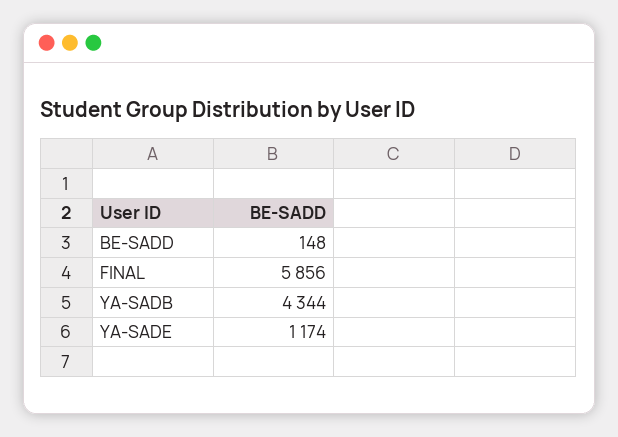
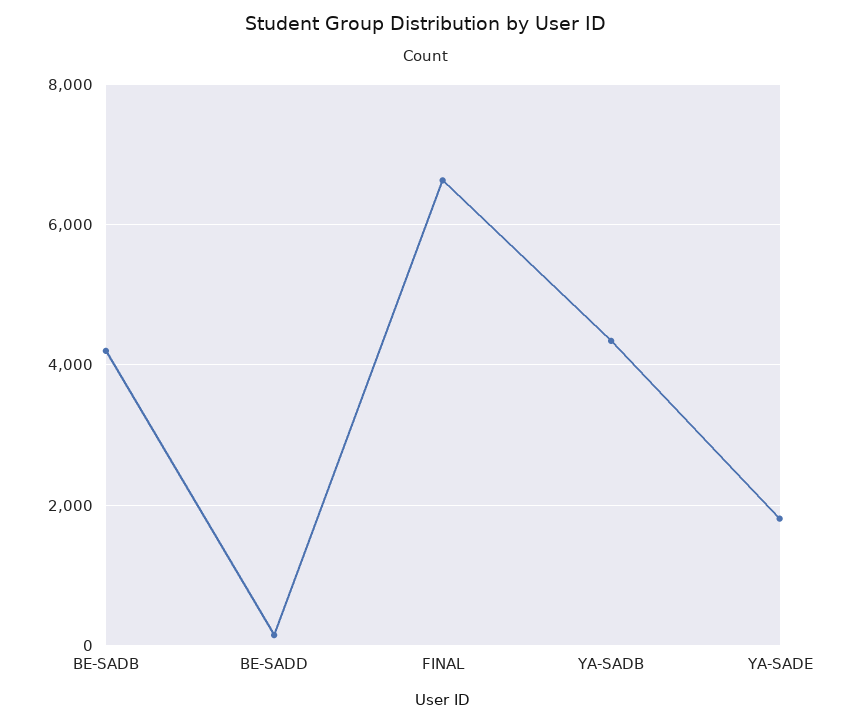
FINAL: 5856 -> 6600
YA-SADE: 1174 -> 1800
BE-SADB: none -> 4200

